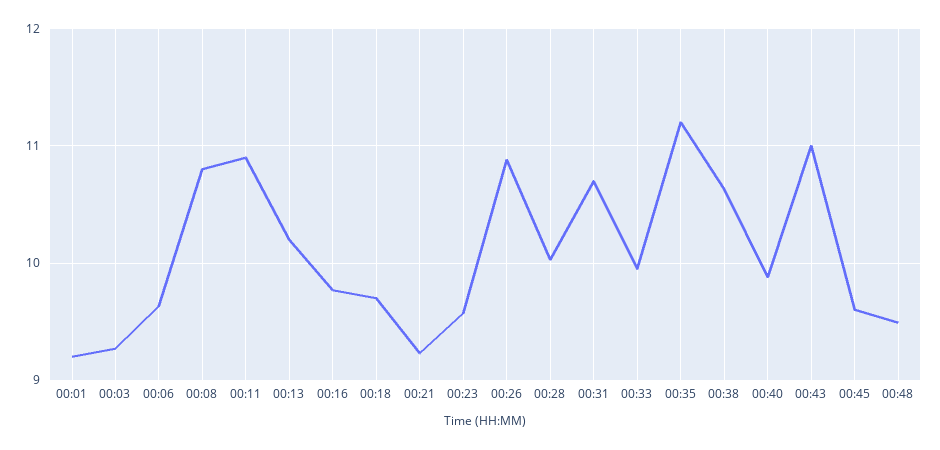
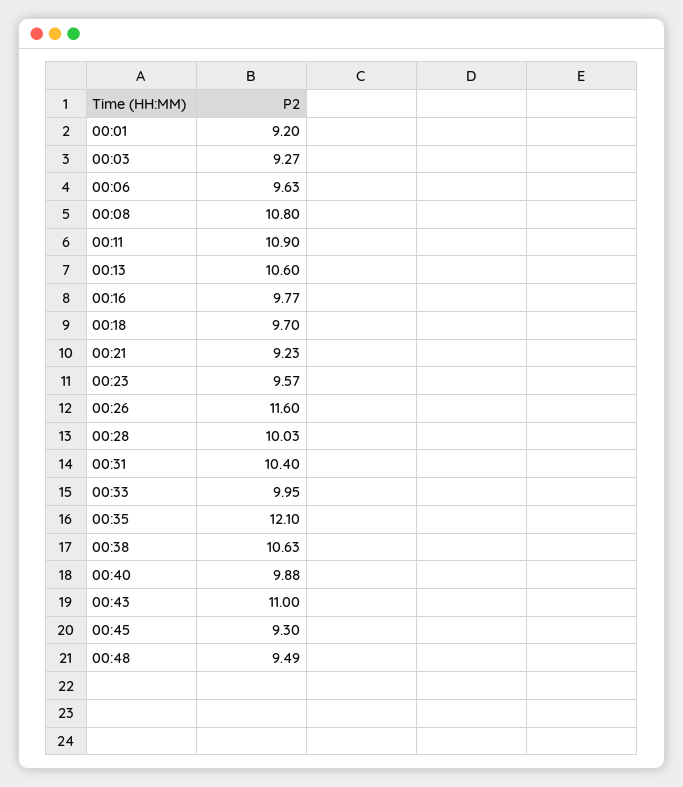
00:13: 10.2 -> 10.6
00:26: 10.9 -> 11.6
00:31: 10.7 -> 10.4
00:35: 11.2 -> 12.1
00:45: 9.6 -> 9.3

